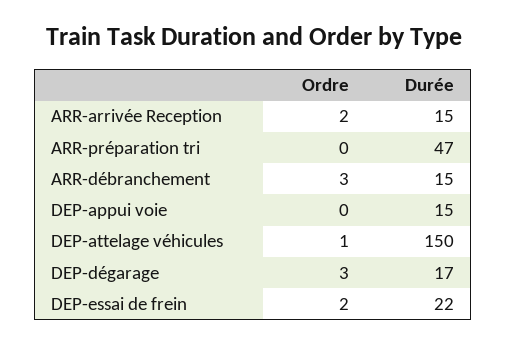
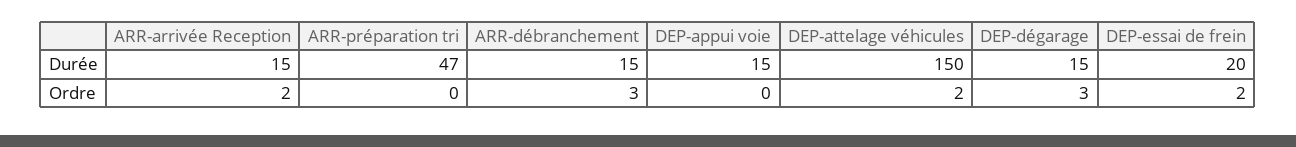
Ordre, DEP-attelage véhicules: 1 -> 2
Durée, DEP-dégarage: 17 -> 15
Durée, DEP-essai de frein: 22 -> 20

